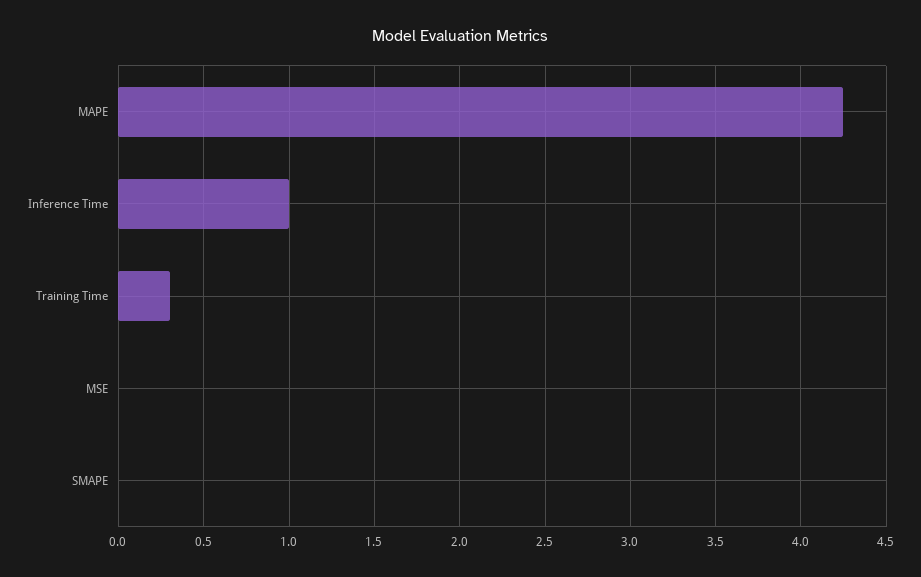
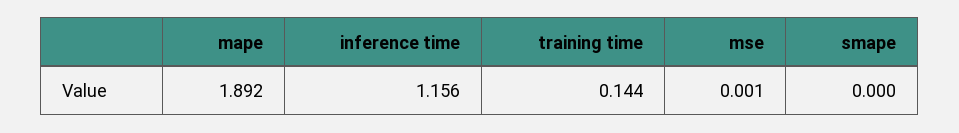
MAPE: 4.25 -> 1.892
Inference Time: 1 -> 1.156
Training Time: 0.3 -> 0.144

